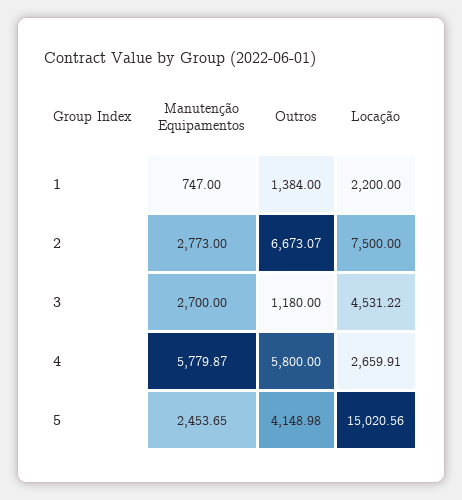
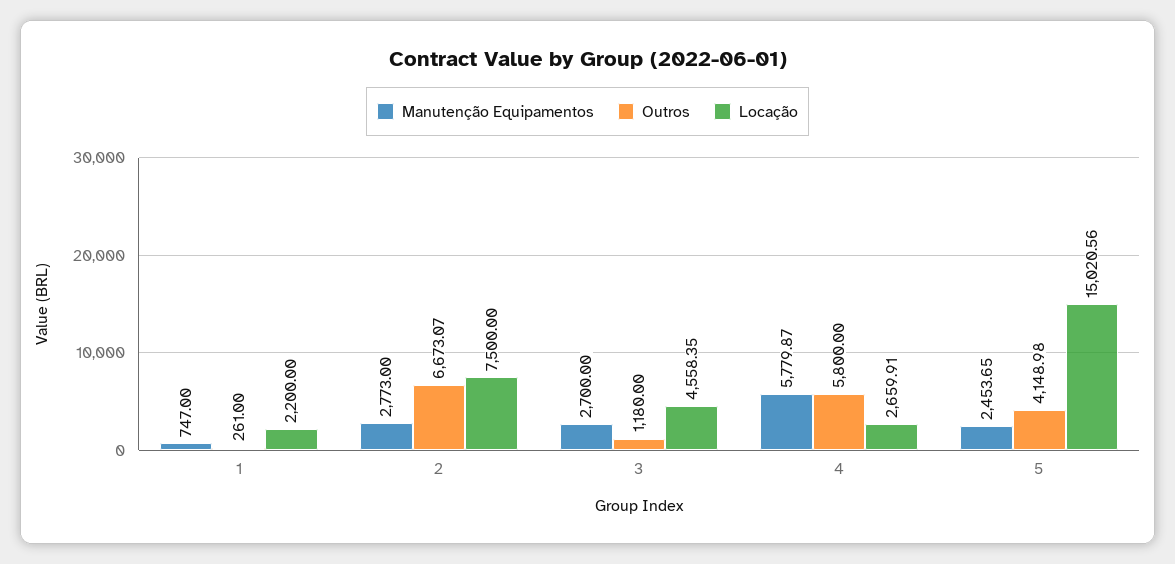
Outros, 1: 1384 -> 261
Locação, 3: 4531.22 -> 4558.35

